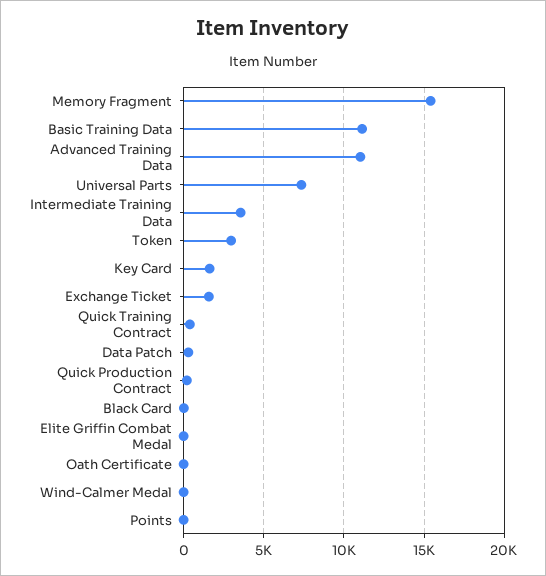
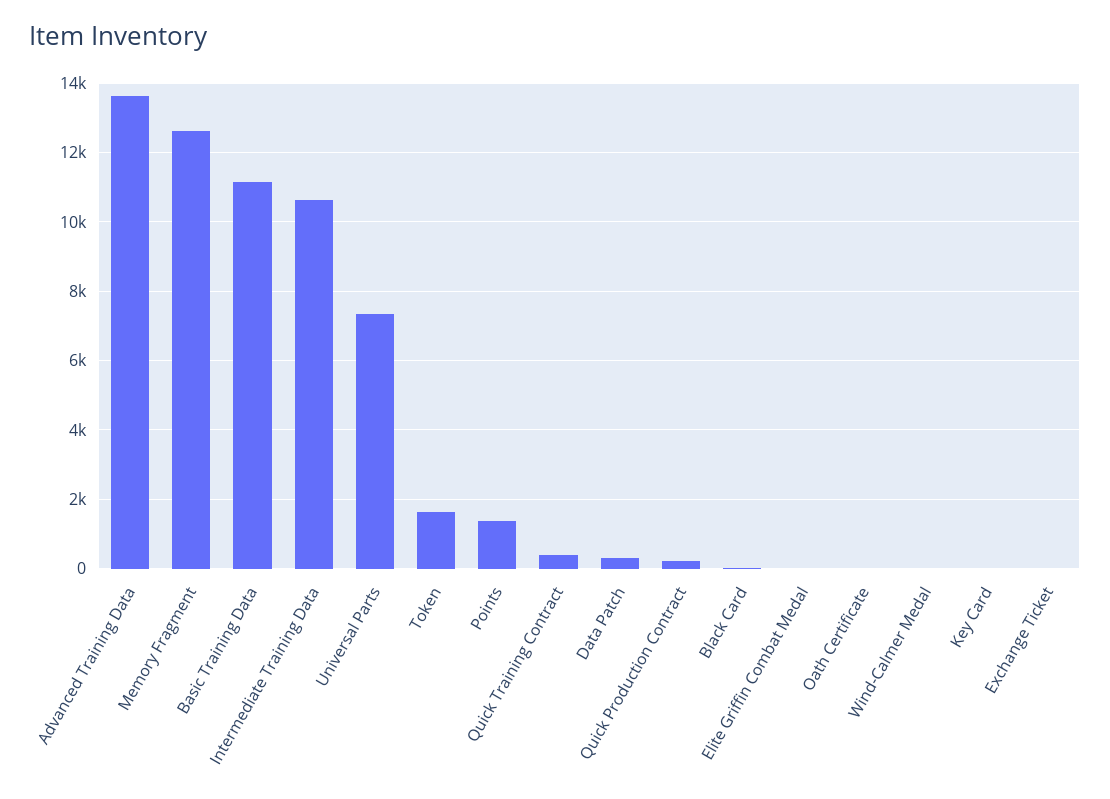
Memory Fragment: 15500 -> 12600
Advanced Training Data: 11000 -> 13600
Intermediate Training Data: 3500 -> 10600
Token: 3000 -> 1600
Key Card: 1500 -> 0
Exchange Ticket: 1500 -> 0
Points: 0 -> 1400

